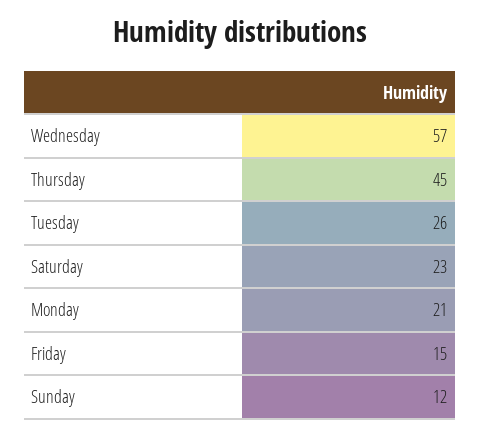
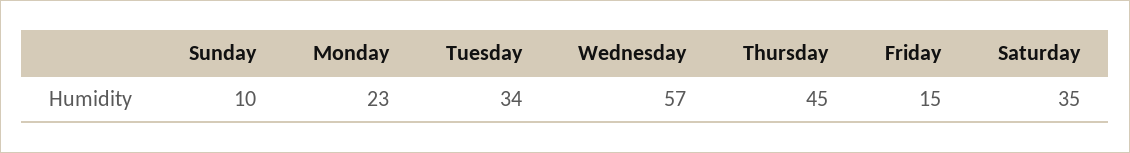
Tuesday: 26 -> 34
Saturday: 23 -> 35
Monday: 21 -> 23
Sunday: 12 -> 10

